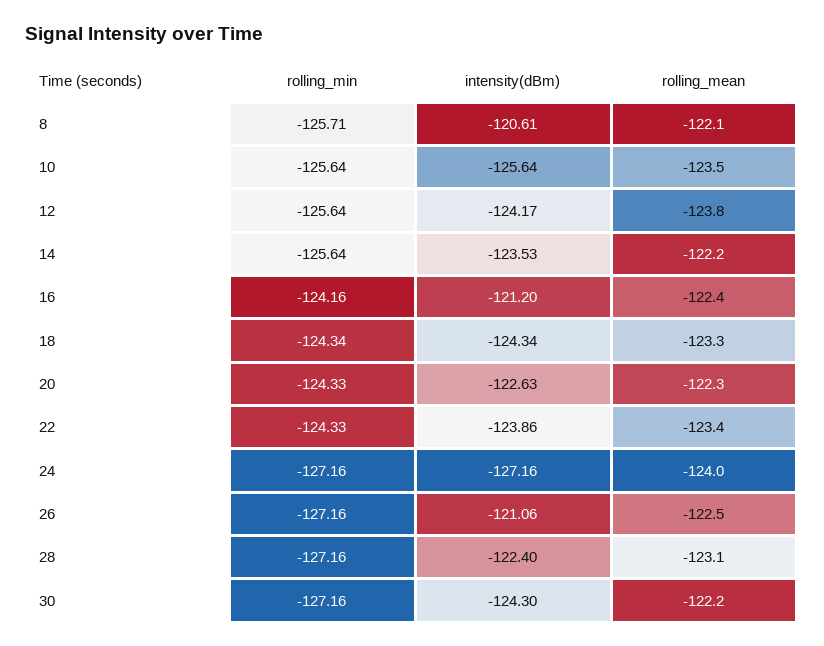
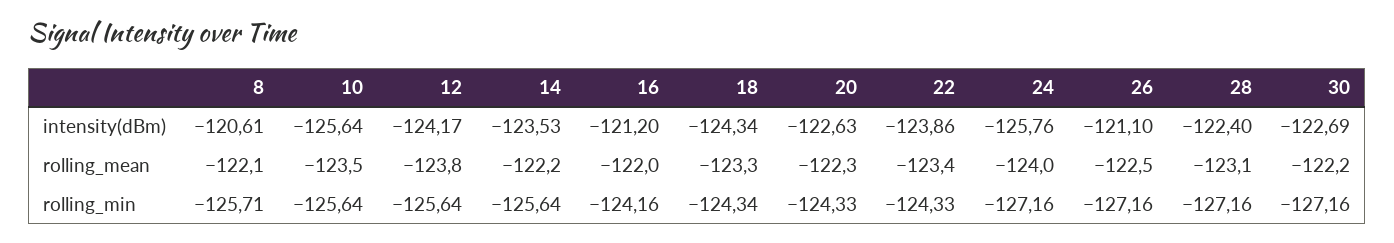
rolling_mean, 16: -122.4 -> -122
intensity(dBm), 24: -127.16 -> -125.76
intensity(dBm), 26: -121.06 -> -121.1
intensity(dBm), 30: -124.3 -> -122.69

